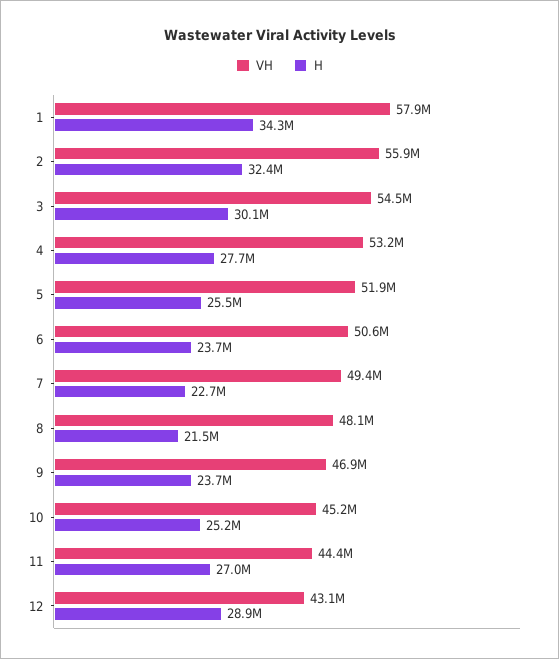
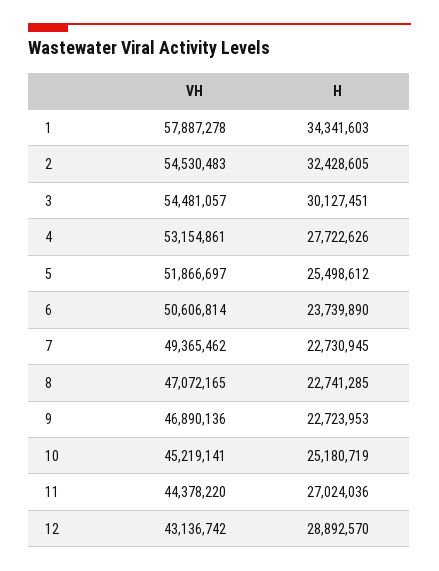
VH, 2: 55900000 -> 54530483
VH, 8: 48100000 -> 47072165
H, 8: 21500000 -> 22741285
H, 9: 23700000 -> 22723953

